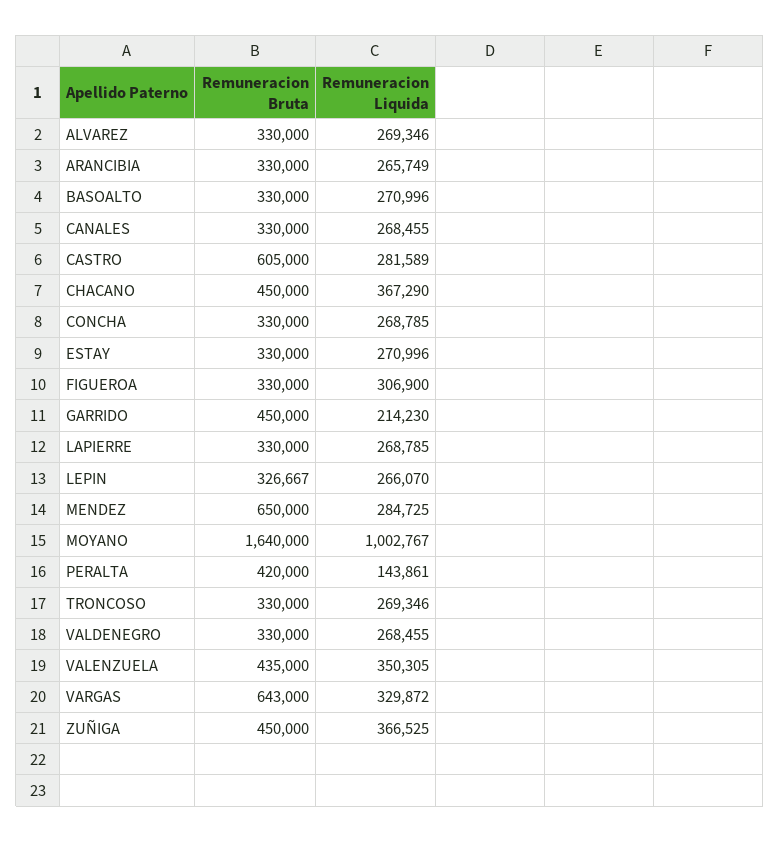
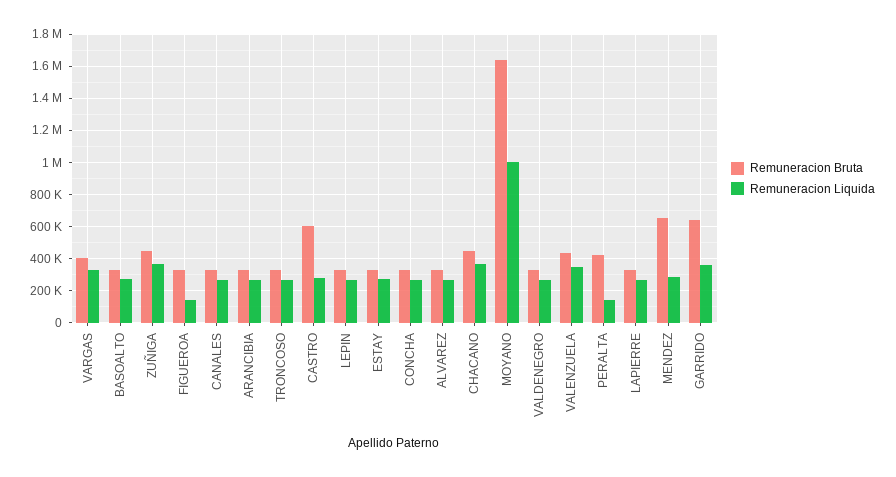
Remuneracion Liquida, FIGUEROA: 306900 -> 150000
Remuneracion Bruta, GARRIDO: 450000 -> 650000
Remuneracion Liquida, GARRIDO: 214230 -> 350000
Remuneracion Bruta, VARGAS: 643000 -> 400000

